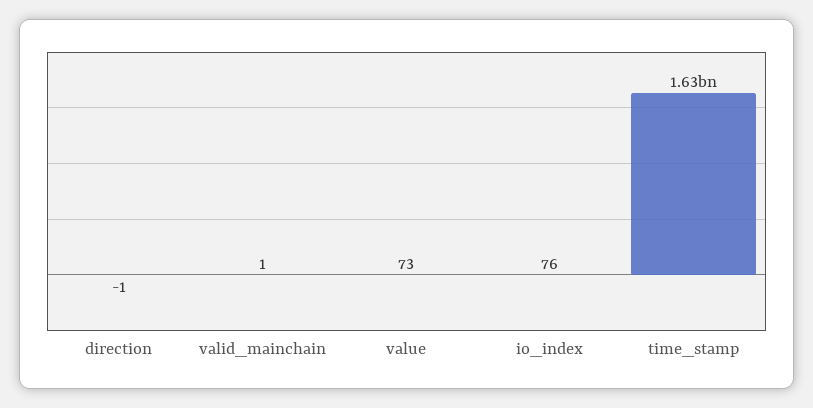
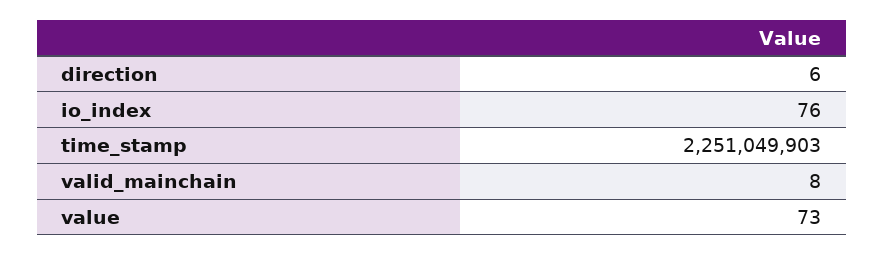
direction: -1 -> 6
valid_mainchain: 1 -> 8
time_stamp: 1630000000 -> 2251049903

